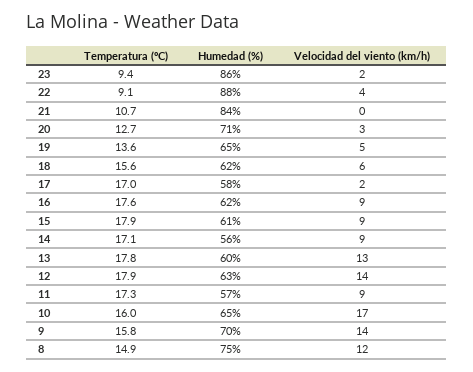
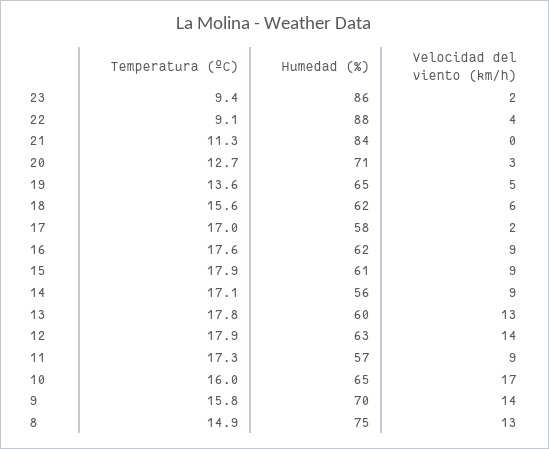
Temperatura (ºC), 21: 10.7 -> 11.3
Velocidad del viento (km/h), 8: 12 -> 13

